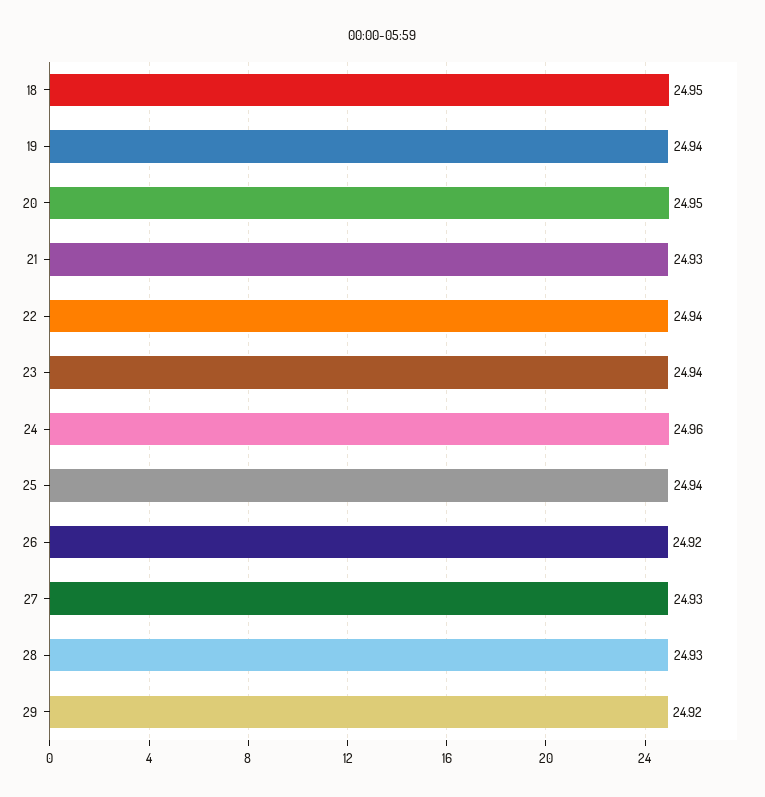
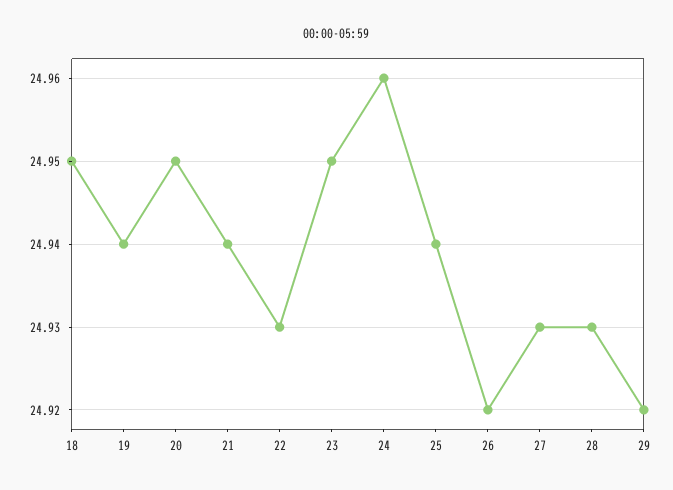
21: 24.93 -> 24.94
22: 24.94 -> 24.93
23: 24.94 -> 24.95

